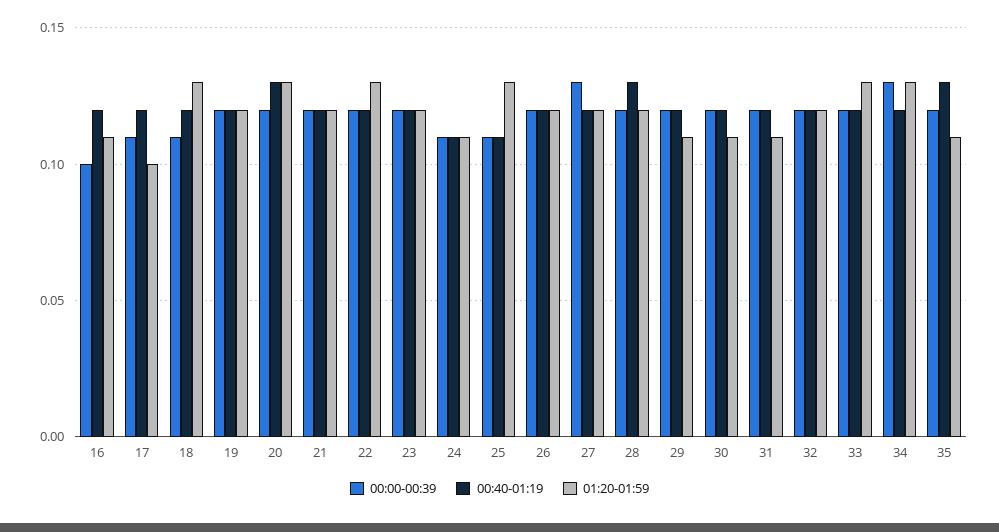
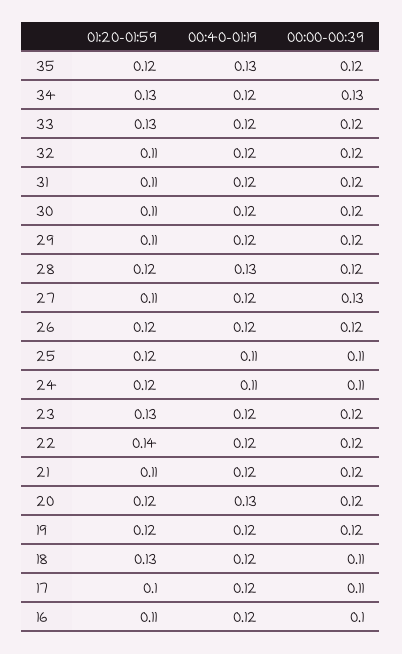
01:20-01:59, 20: 0.13 -> 0.12
01:20-01:59, 21: 0.12 -> 0.11
01:20-01:59, 22: 0.13 -> 0.14
01:20-01:59, 23: 0.12 -> 0.13
01:20-01:59, 24: 0.11 -> 0.12
01:20-01:59, 25: 0.13 -> 0.12
01:20-01:59, 27: 0.12 -> 0.11
01:20-01:59, 32: 0.12 -> 0.11
01:20-01:59, 35: 0.11 -> 0.12

